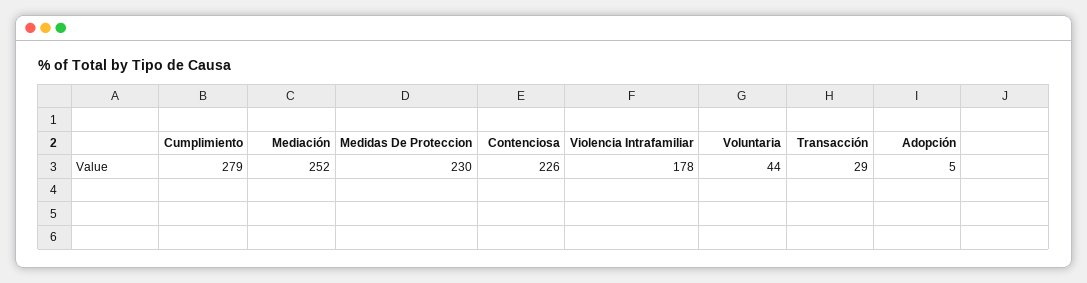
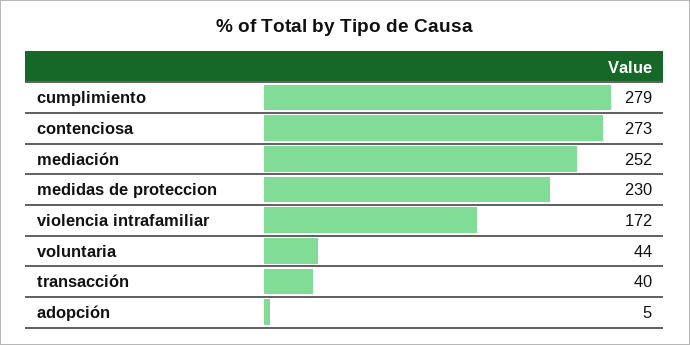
Contenciosa: 226 -> 273
Violencia Intrafamiliar: 178 -> 172
Transacción: 29 -> 40

